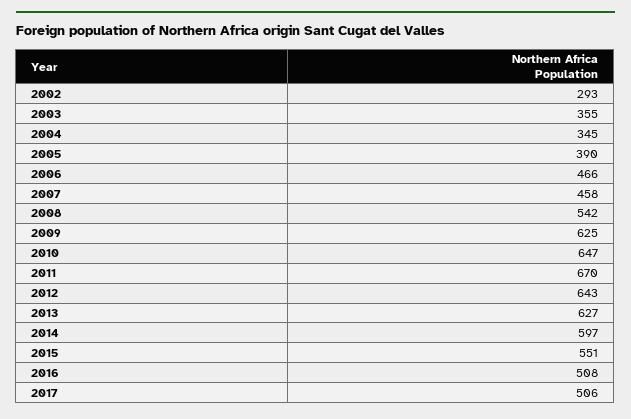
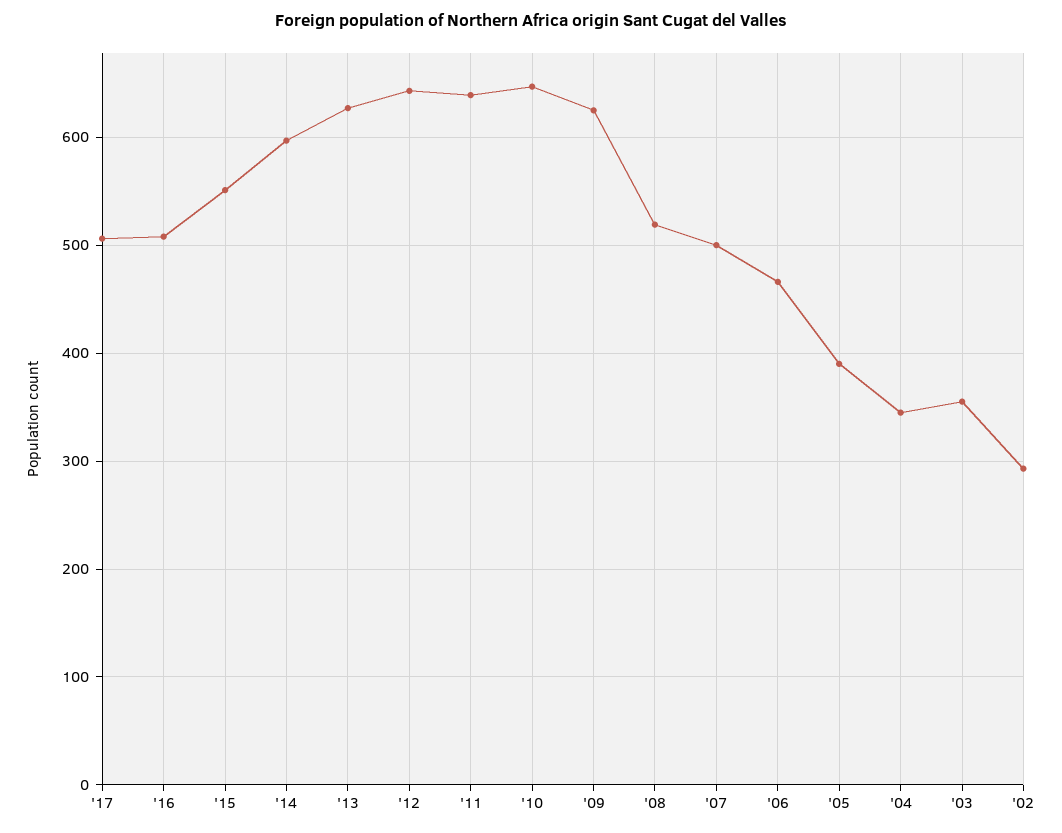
2007: 458 -> 500
2008: 542 -> 520
2011: 670 -> 640

